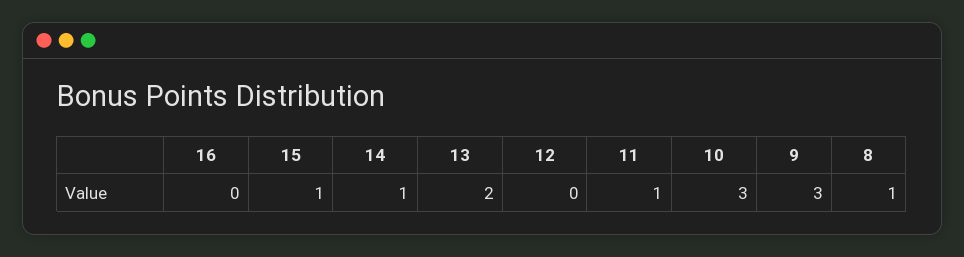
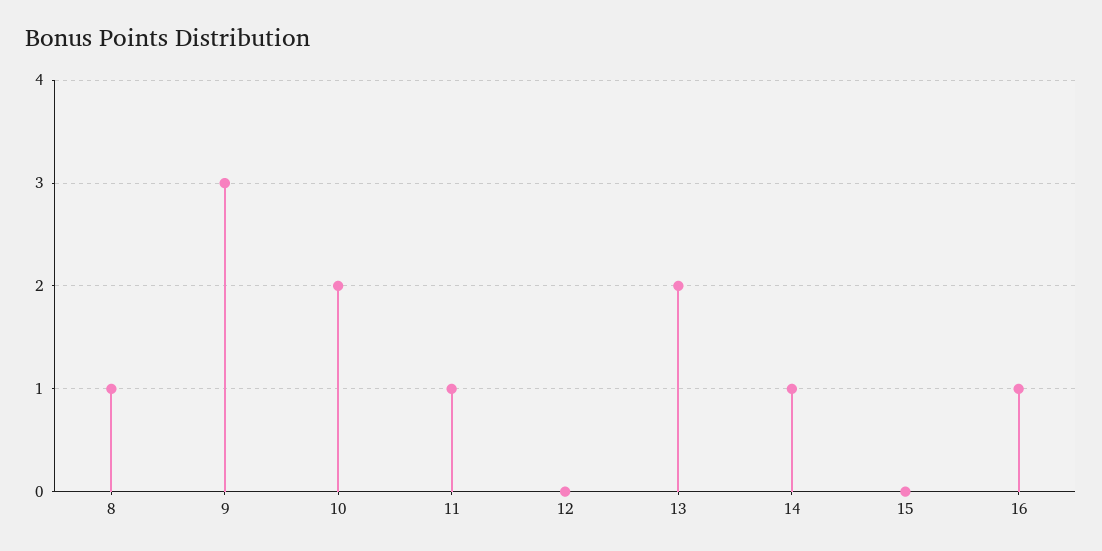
16: 0 -> 1
15: 1 -> 0
10: 3 -> 2

